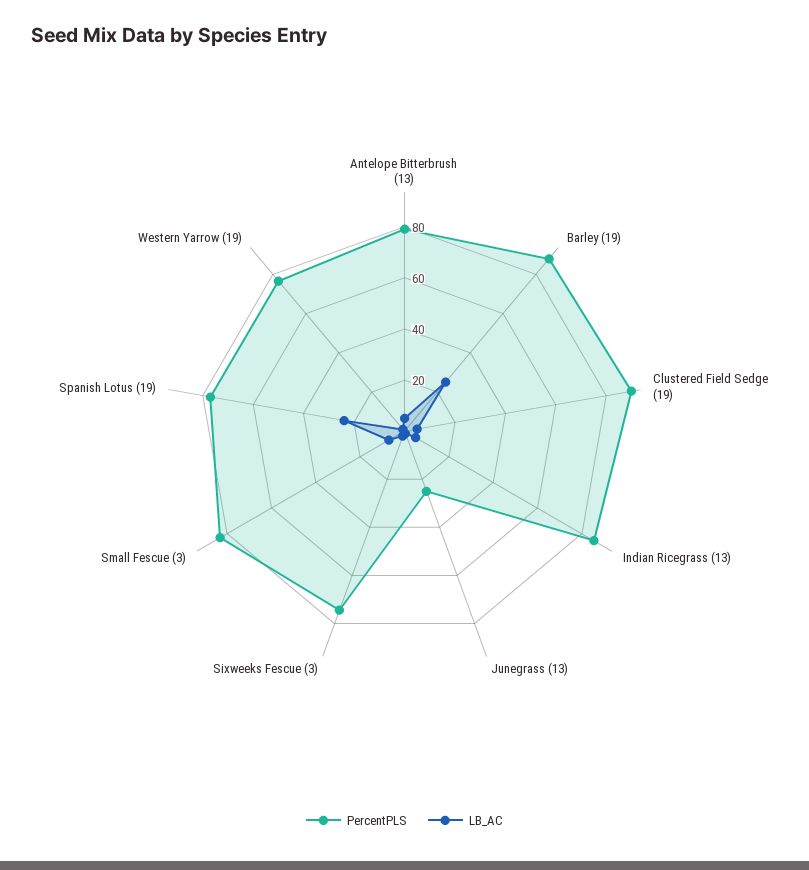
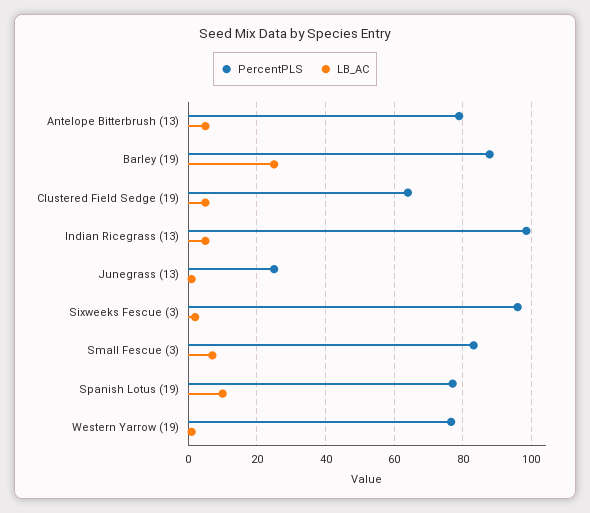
PercentPLS, Clustered Field Sedge (19): 90 -> 64
PercentPLS, Indian Ricegrass (13): 85 -> 98
PercentPLS, Sixweeks Fescue (3): 75 -> 96
LB_AC, Spanish Lotus (19): 25 -> 10

